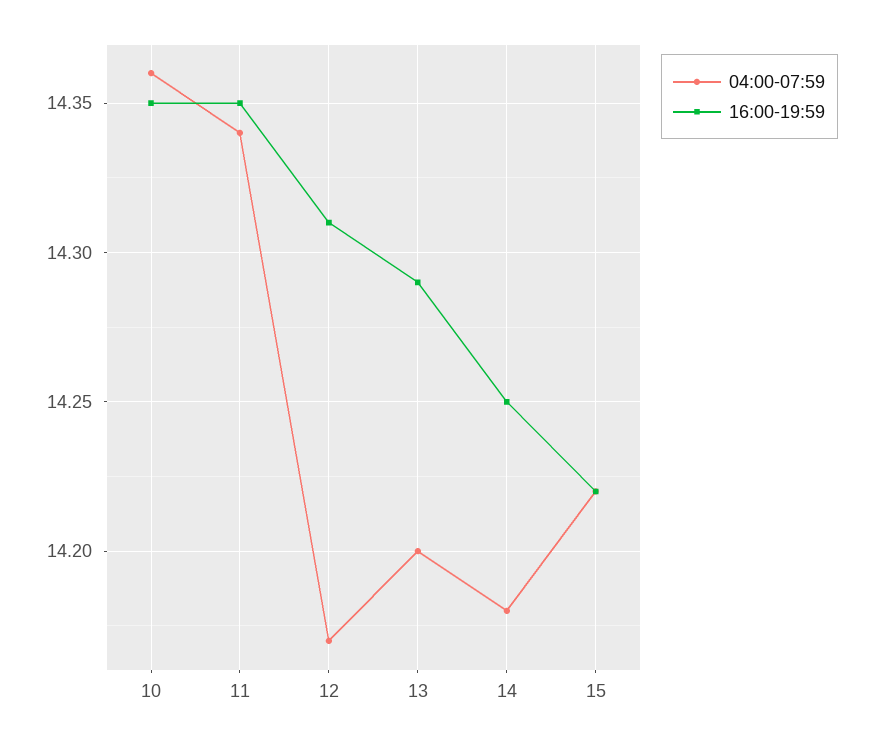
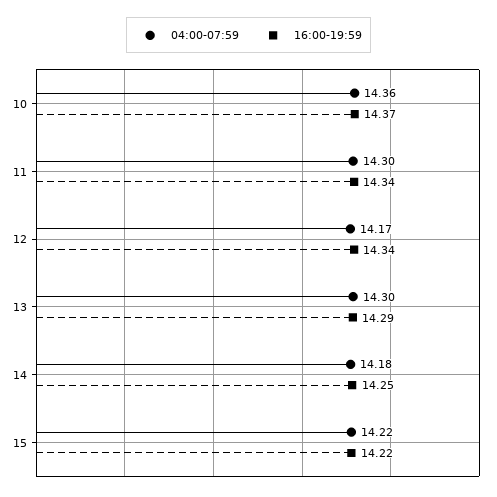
16:00-19:59, 10: 14.35 -> 14.37
04:00-07:59, 11: 14.34 -> 14.3
16:00-19:59, 11: 14.35 -> 14.34
16:00-19:59, 12: 14.31 -> 14.34
04:00-07:59, 13: 14.2 -> 14.3

